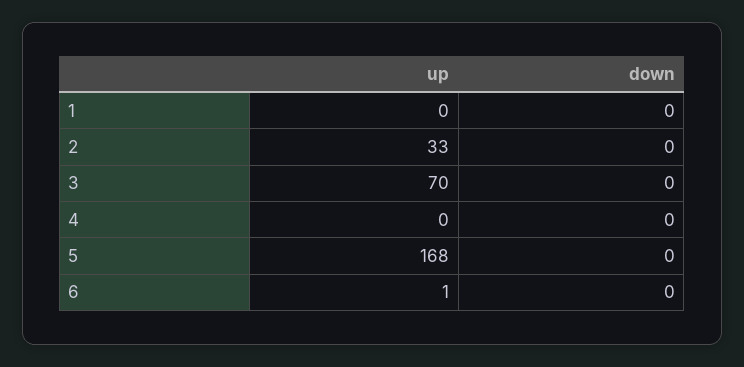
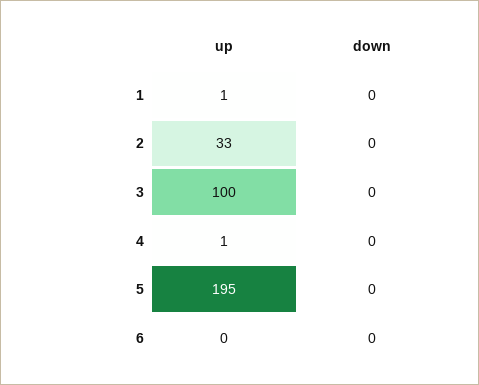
up, 1: 0 -> 1
up, 3: 70 -> 100
up, 4: 0 -> 1
up, 5: 168 -> 195
up, 6: 1 -> 0

